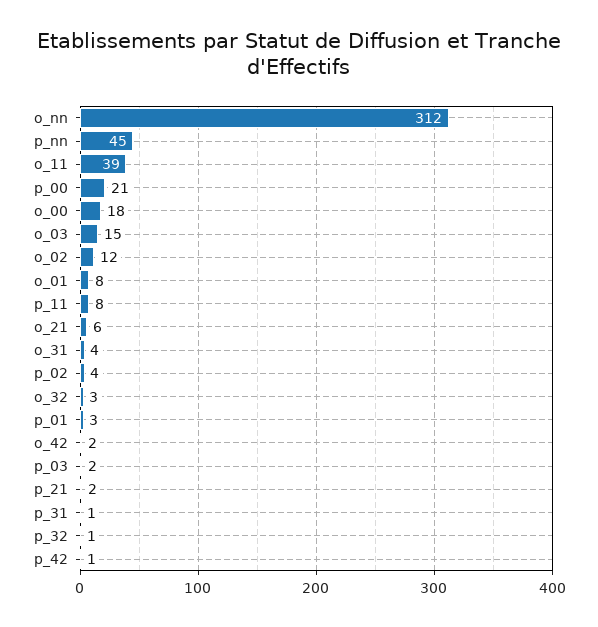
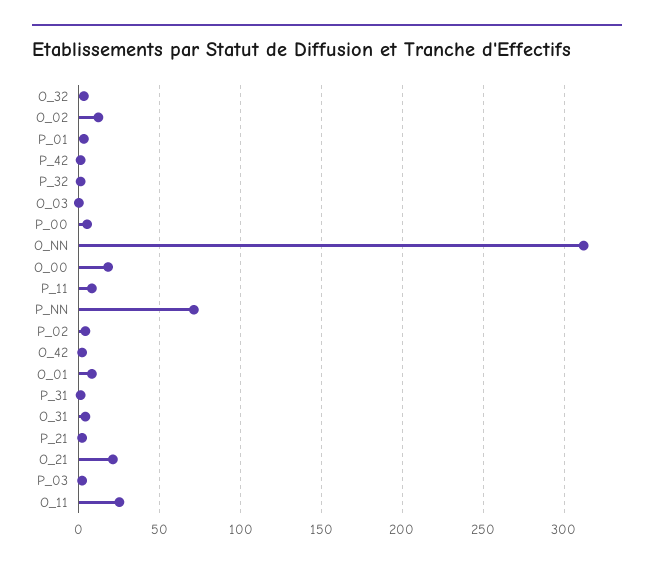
p_nn: 45 -> 70
o_11: 39 -> 25
p_00: 21 -> 5
o_03: 15 -> 0
o_21: 6 -> 20

